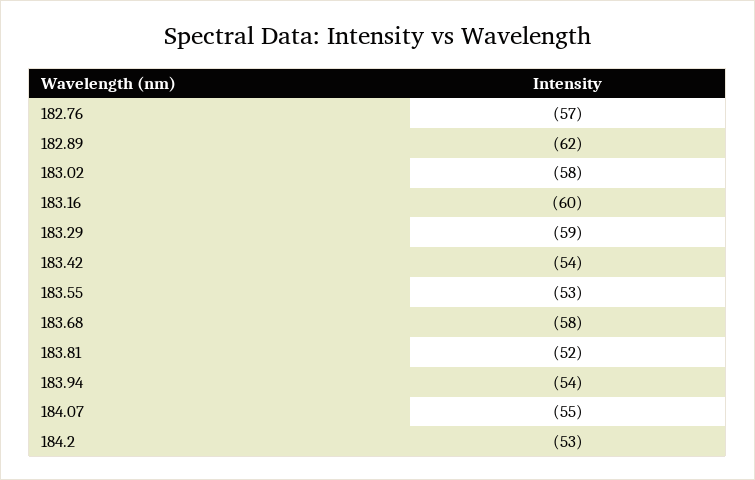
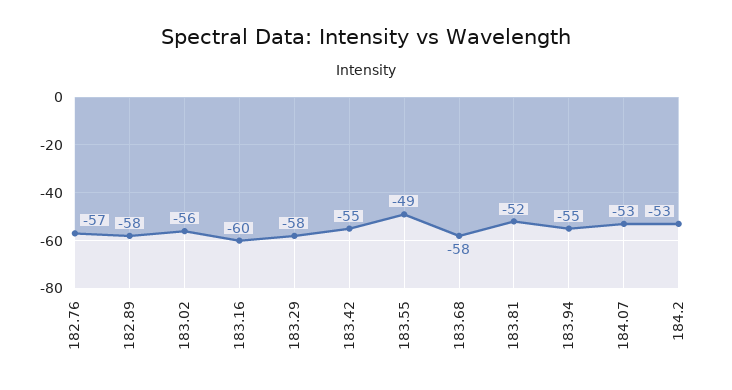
182.89: -62 -> -58
183.02: -58 -> -56
183.29: -59 -> -58
183.42: -54 -> -55
183.55: -53 -> -49
183.94: -54 -> -55
184.07: -55 -> -53

